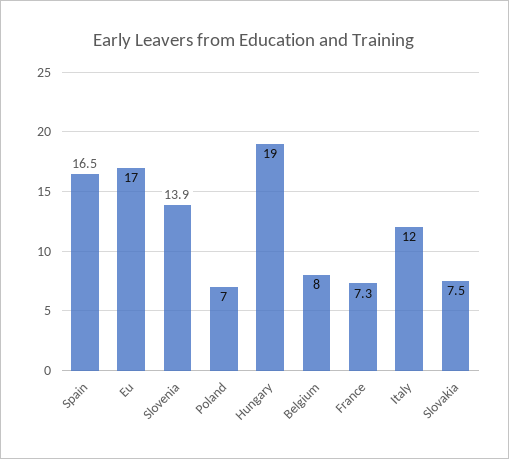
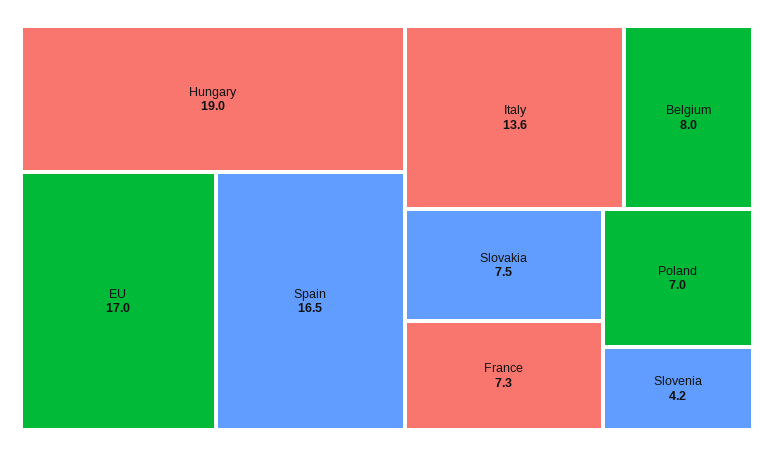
Slovenia: 13.9 -> 4.2
Italy: 12 -> 13.6

